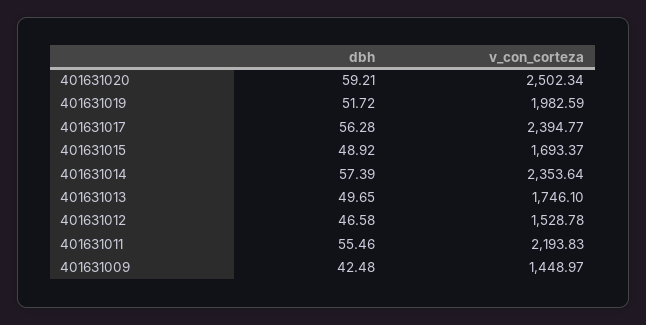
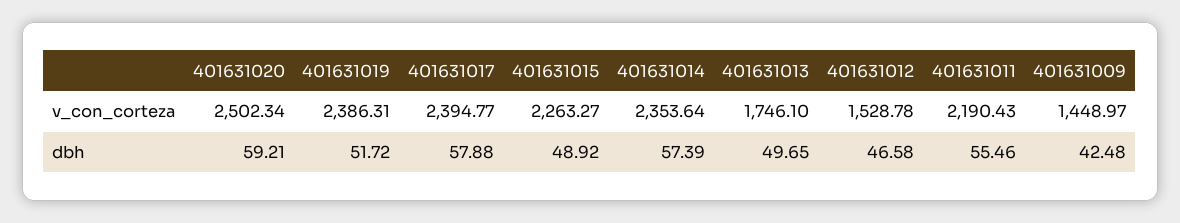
v_con_corteza, 401631019: 1982.59 -> 2386.31
dbh, 401631017: 56.28 -> 57.88
v_con_corteza, 401631015: 1693.37 -> 2263.27
v_con_corteza, 401631011: 2193.83 -> 2190.43

